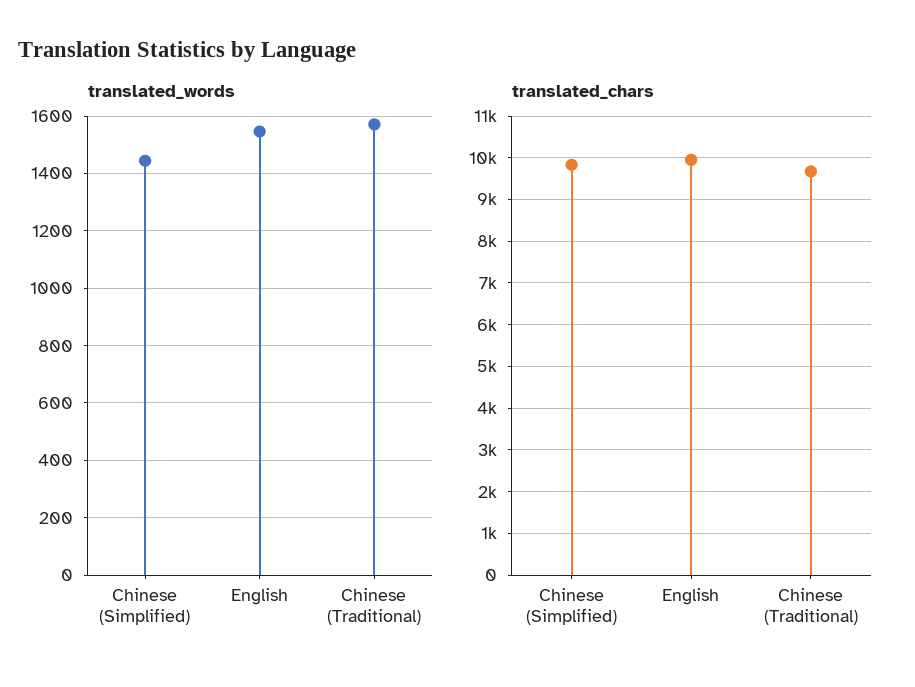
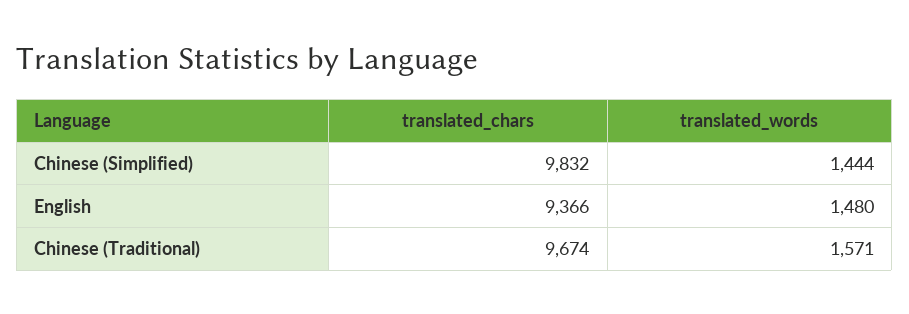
translated_words, English: 1550 -> 1480
translated_chars, English: 10000 -> 9366

